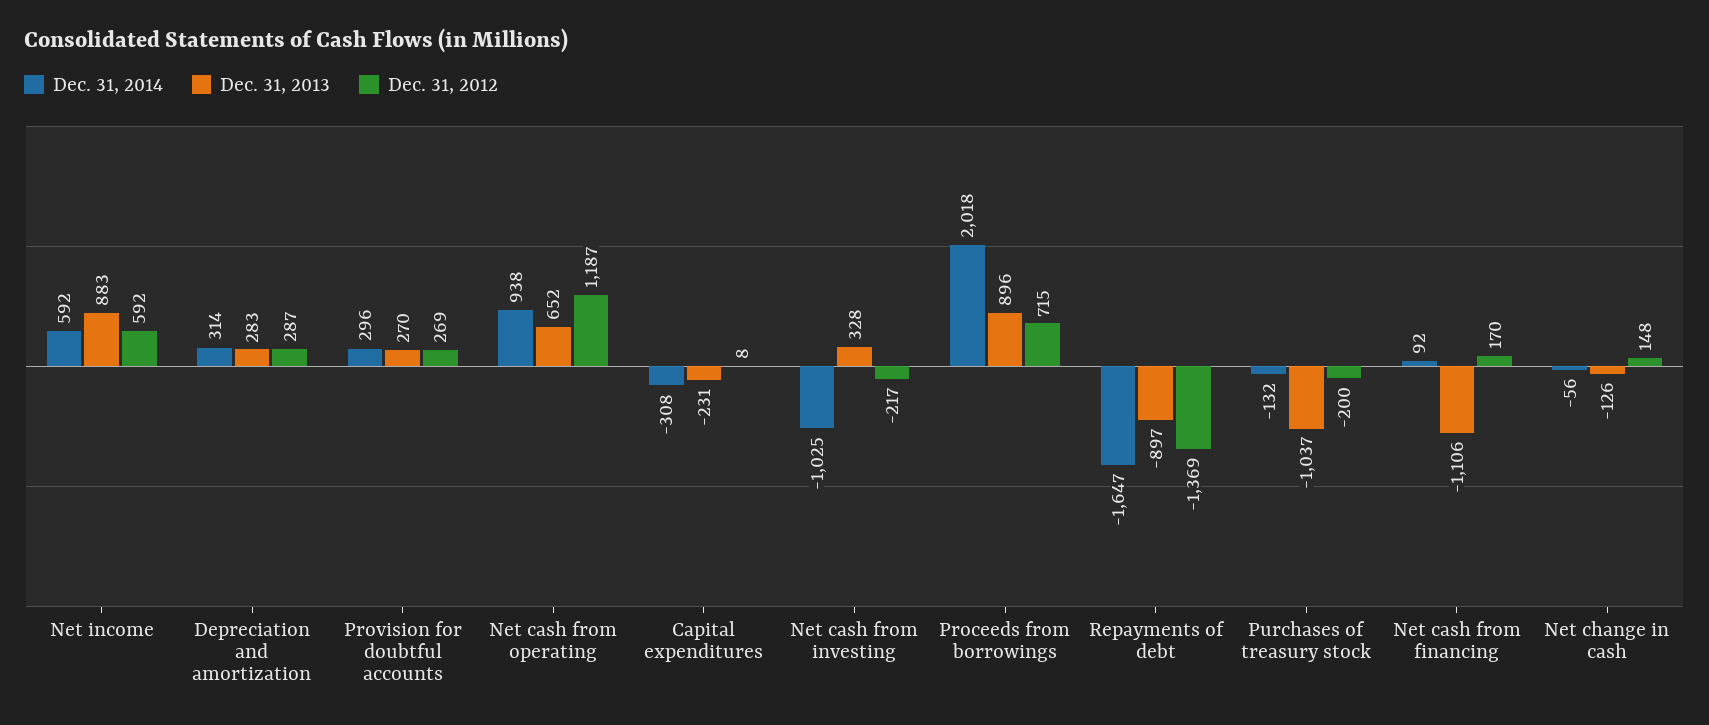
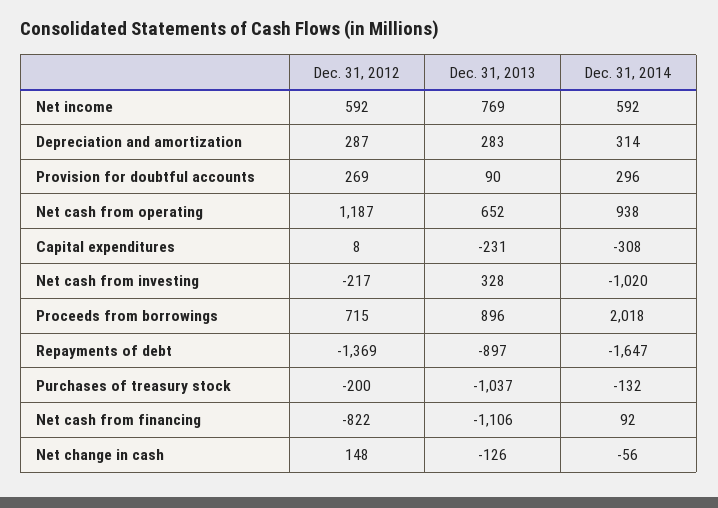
Dec. 31, 2013, Net income: 883 -> 769
Dec. 31, 2013, Provision for doubtful accounts: 270 -> 90
Dec. 31, 2014, Net cash from investing: -1025 -> -1020
Dec. 31, 2012, Net cash from financing: 170 -> -822

